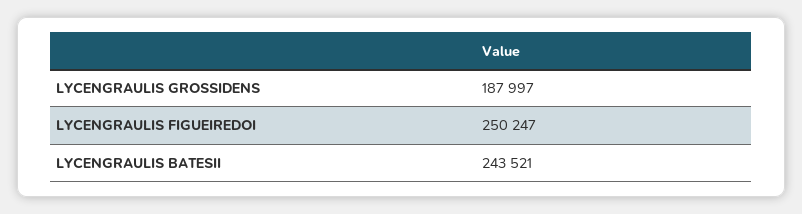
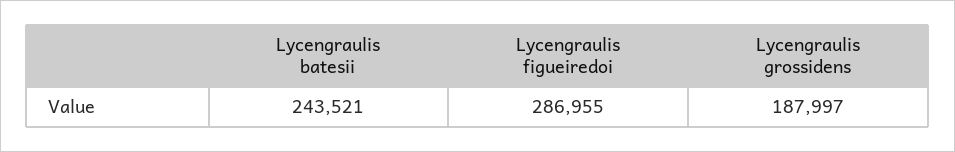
LYCENGRAULIS FIGUEIREDOI: 250247 -> 286955

